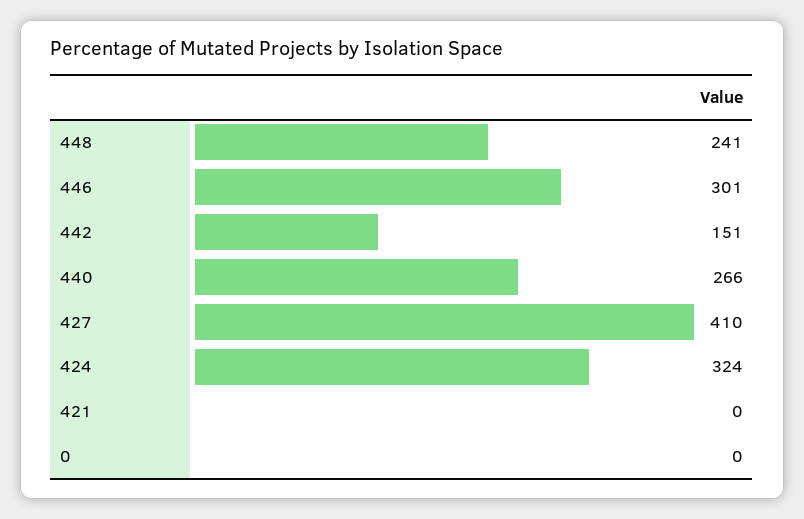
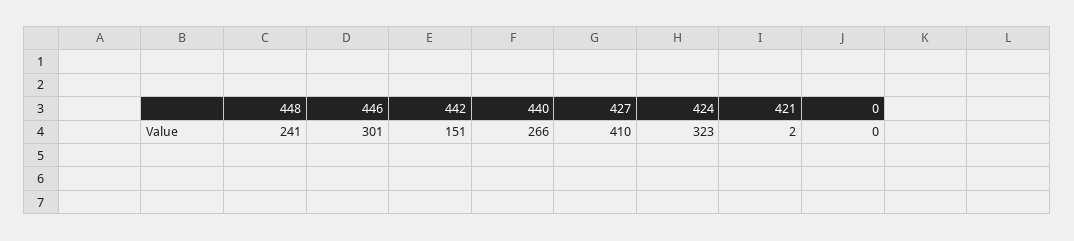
424: 324 -> 323
421: 0 -> 2

